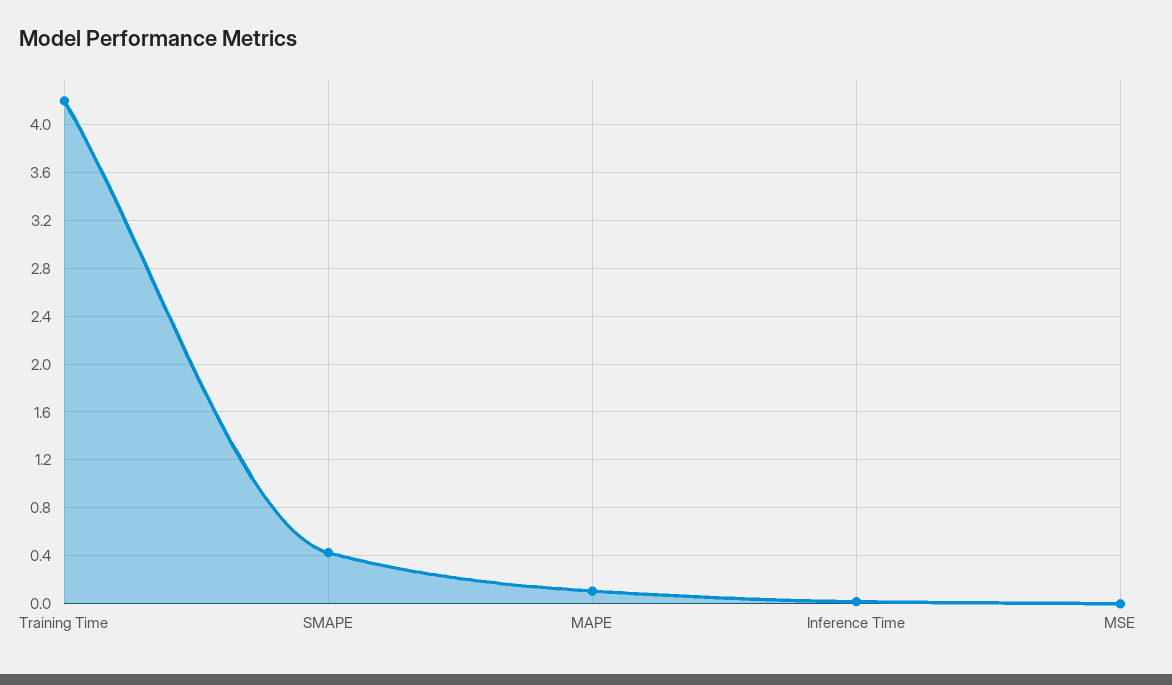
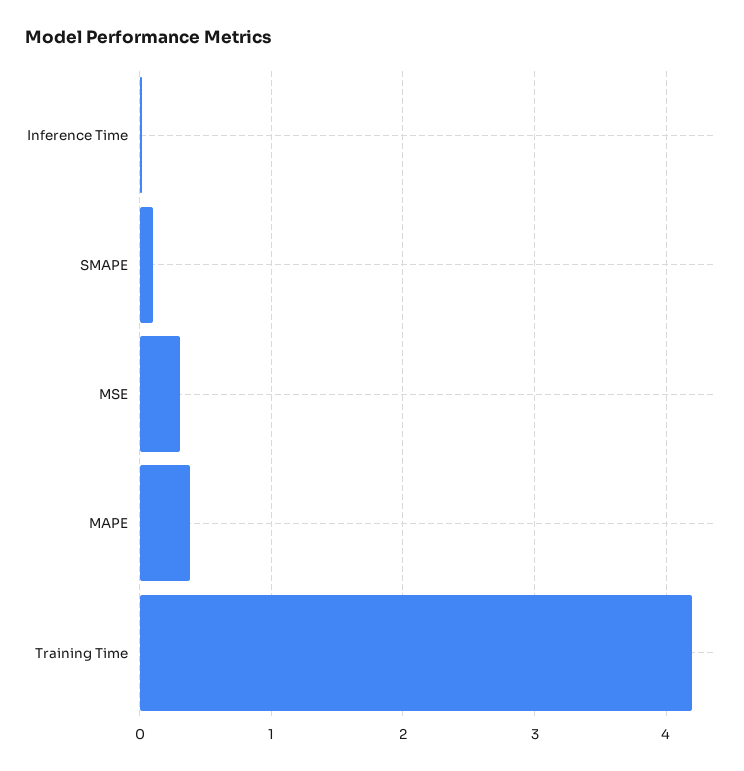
SMAPE: 0.4 -> 0.1
MAPE: 0.1 -> 0.4
MSE: 0 -> 0.3

